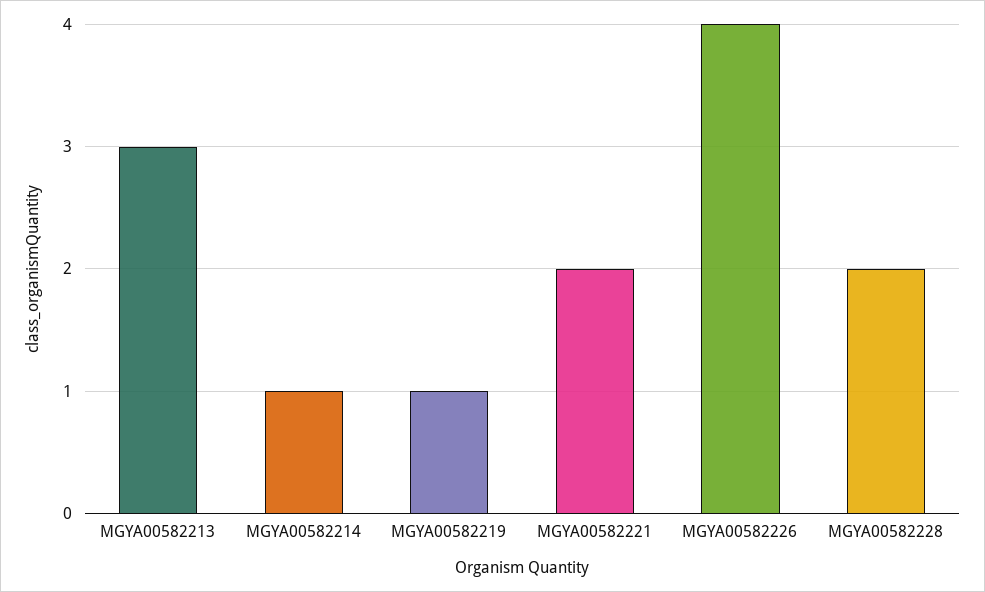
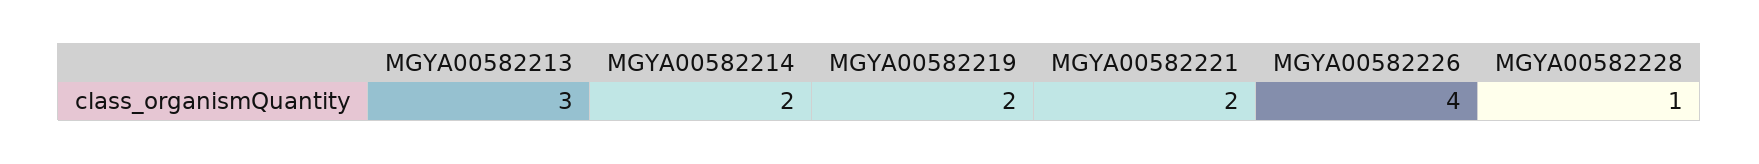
MGYA00582214: 1 -> 2
MGYA00582219: 1 -> 2
MGYA00582228: 2 -> 1

